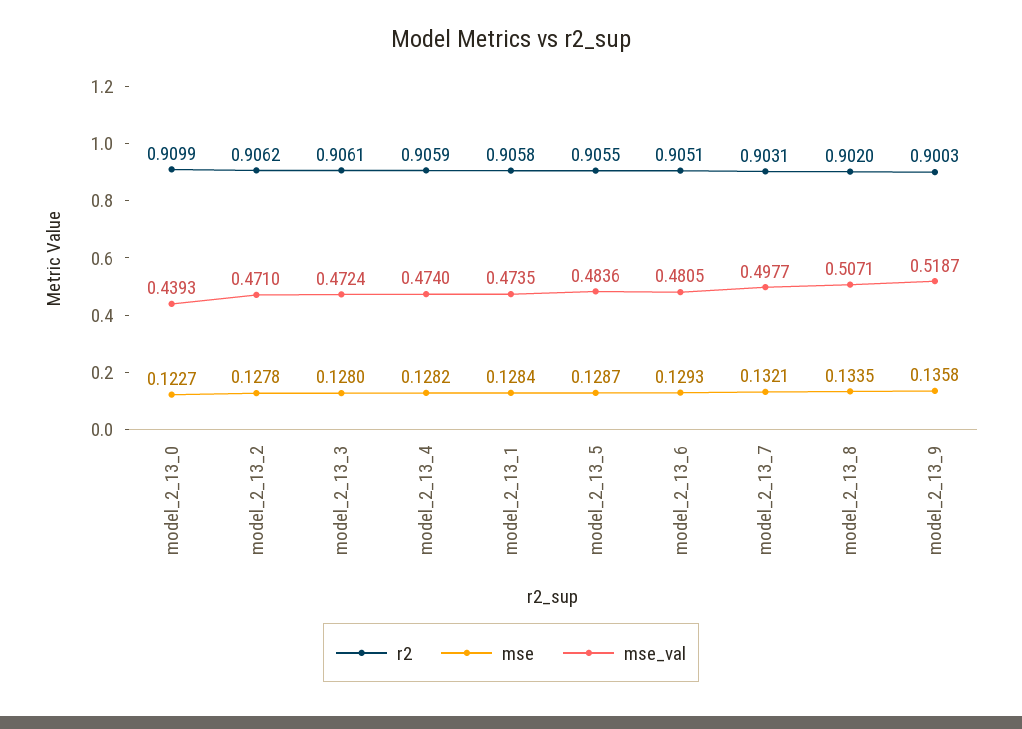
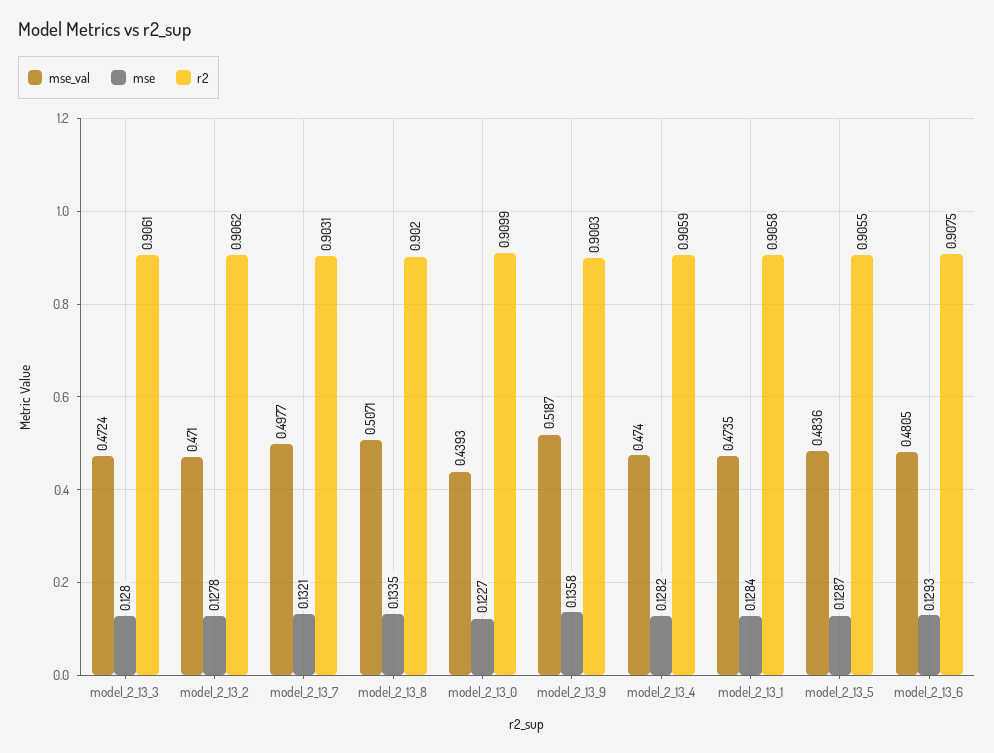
r2, model_2_13_6: 0.9051 -> 0.9075

